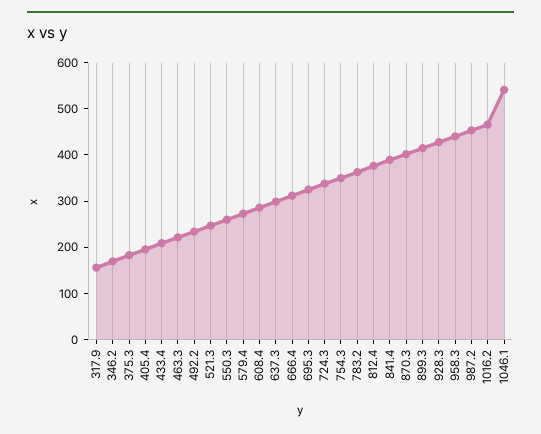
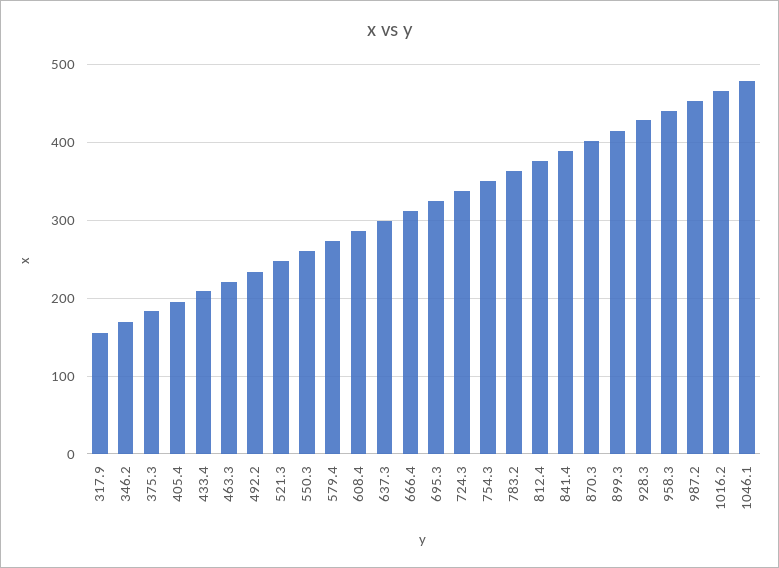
1046.1: 540 -> 480

